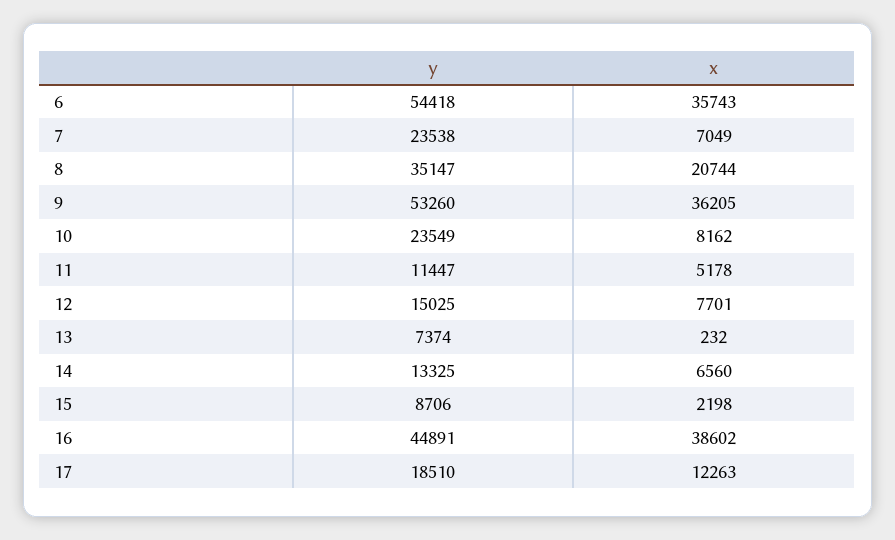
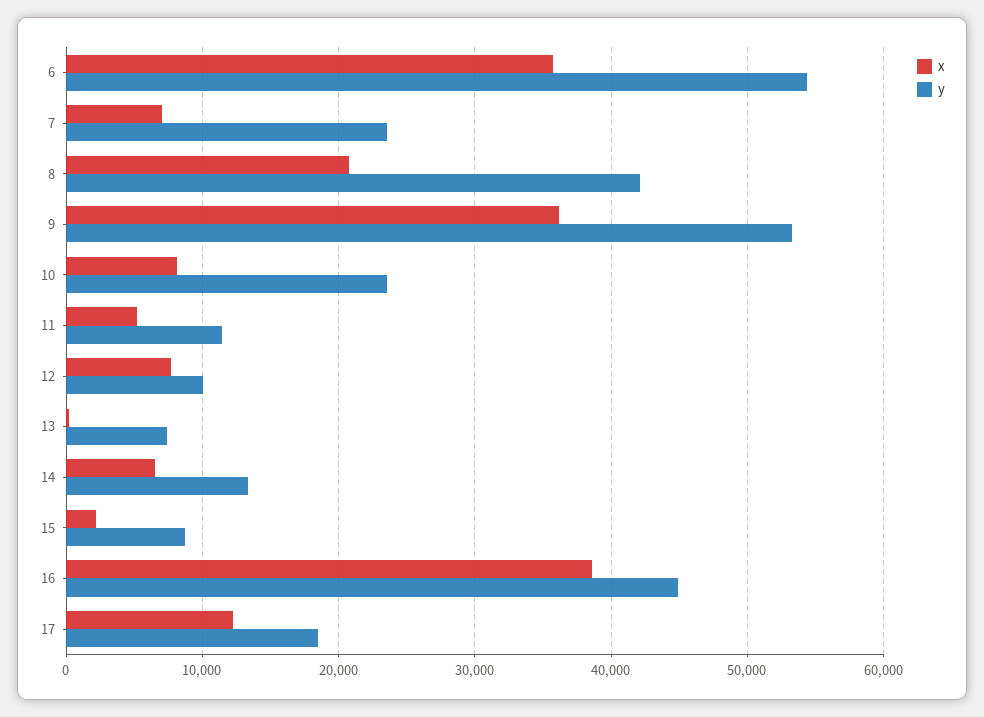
y, 8: 35147 -> 42000
y, 12: 15025 -> 10000

